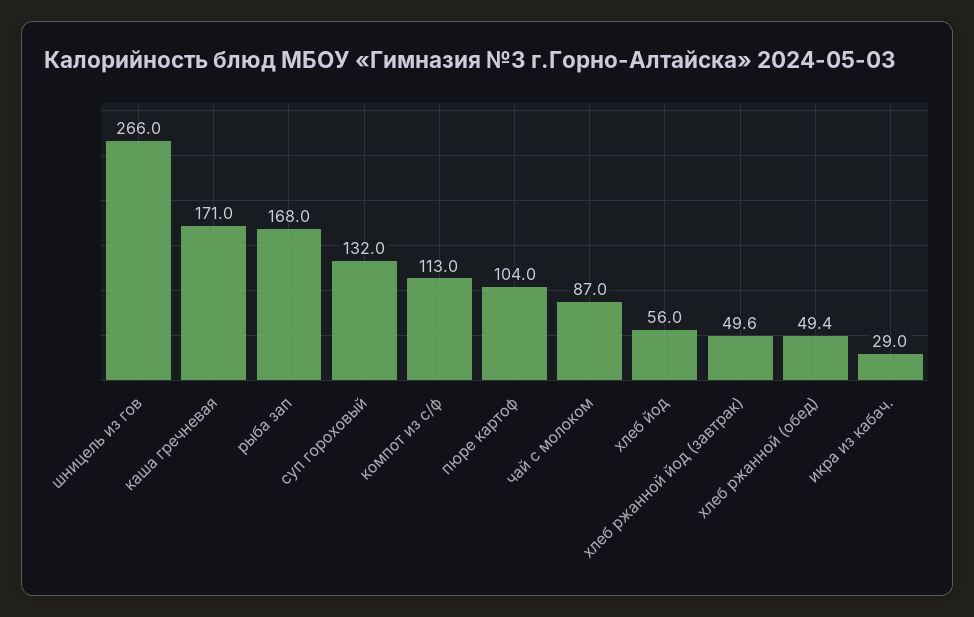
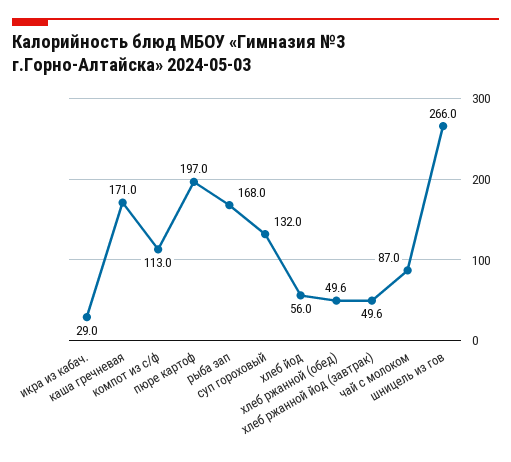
пюре картоф: 104 -> 197
хлеб ржанной (обед): 49.4 -> 49.6

